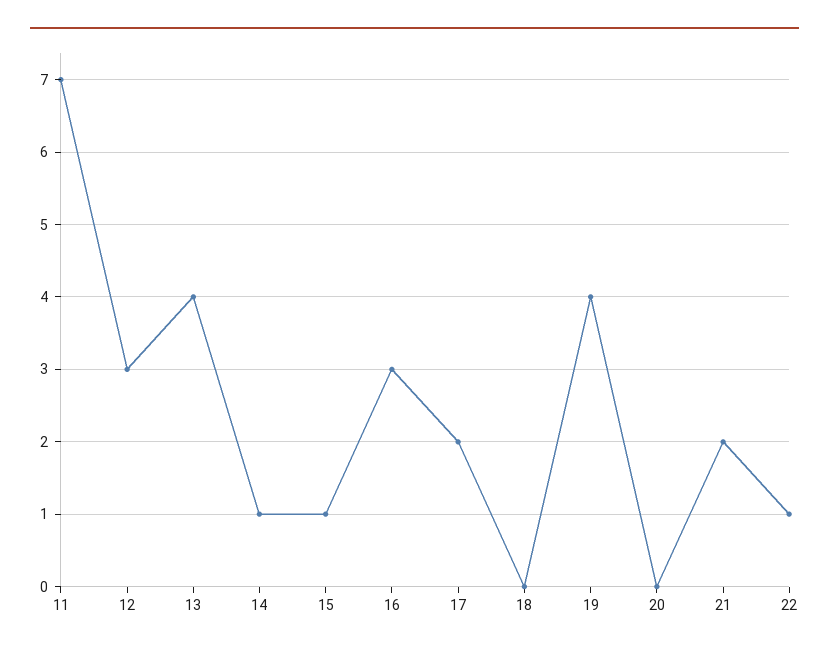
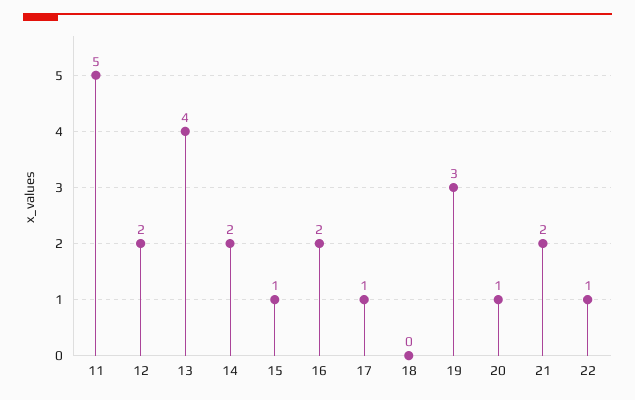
11: 7 -> 5
12: 3 -> 2
14: 1 -> 2
16: 3 -> 2
17: 2 -> 1
19: 4 -> 3
20: 0 -> 1

